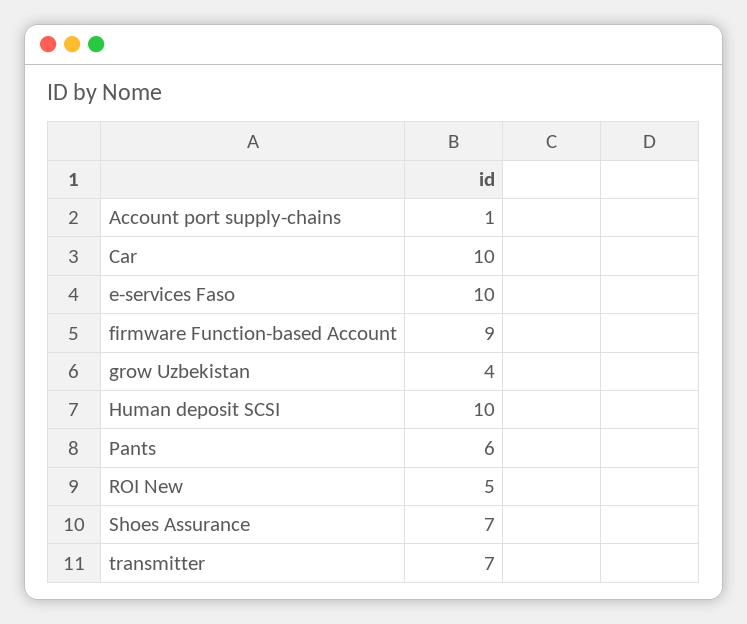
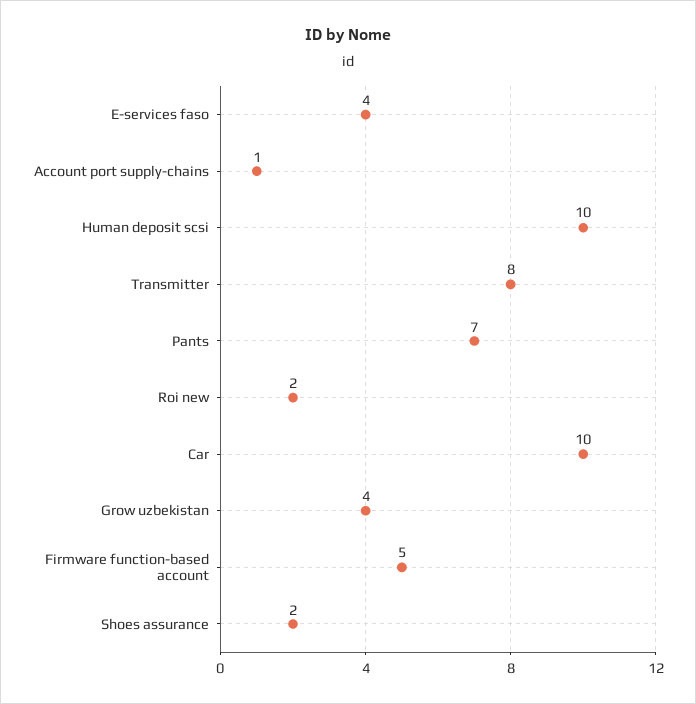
e-services Faso: 10 -> 4
firmware Function-based Account: 9 -> 5
Pants: 6 -> 7
ROI New: 5 -> 2
Shoes Assurance: 7 -> 2
transmitter: 7 -> 8

